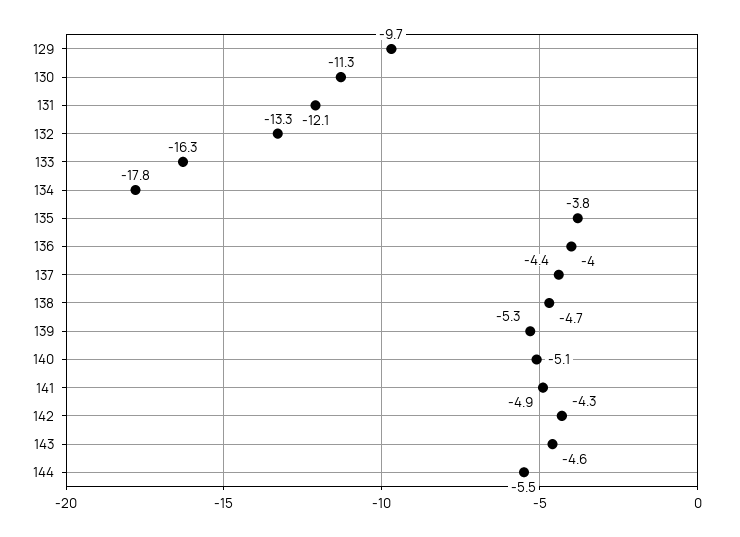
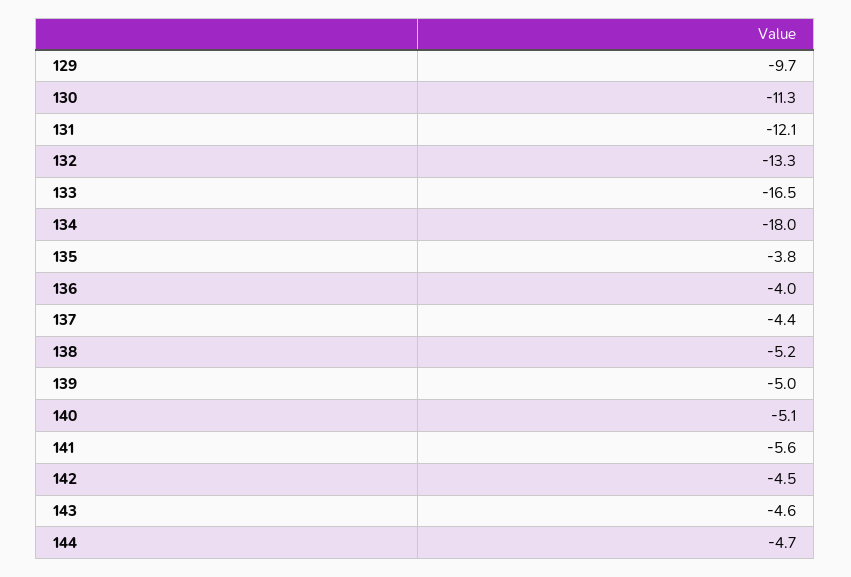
133: -16.3 -> -16.5
134: -17.8 -> -18
138: -4.7 -> -5.2
139: -5.3 -> -5
141: -4.9 -> -5.6
142: -4.3 -> -4.5
144: -5.5 -> -4.7

